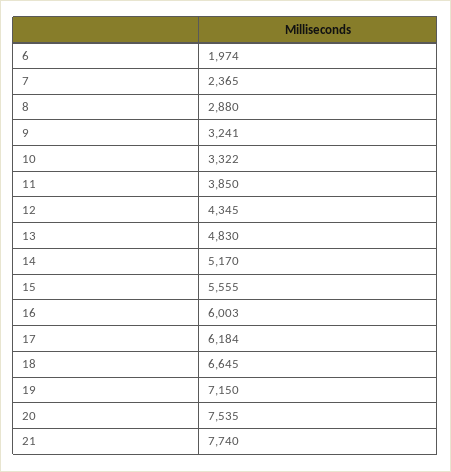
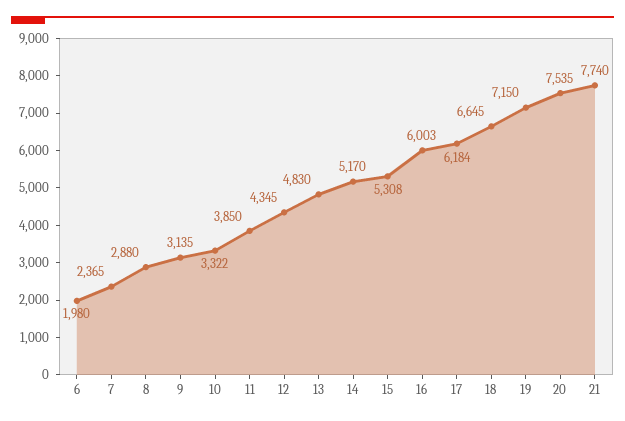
6: 1974 -> 1980
9: 3241 -> 3135
15: 5555 -> 5308

